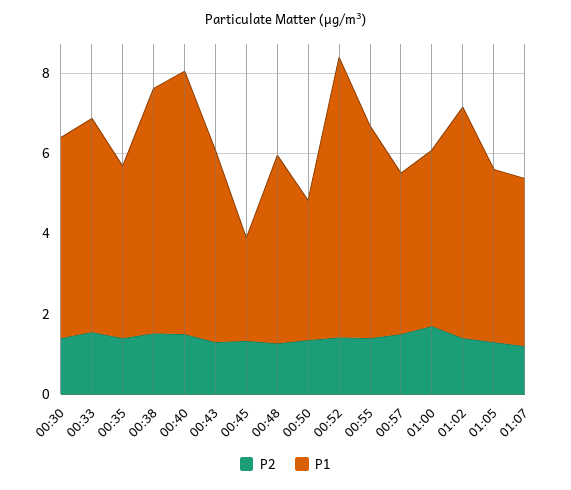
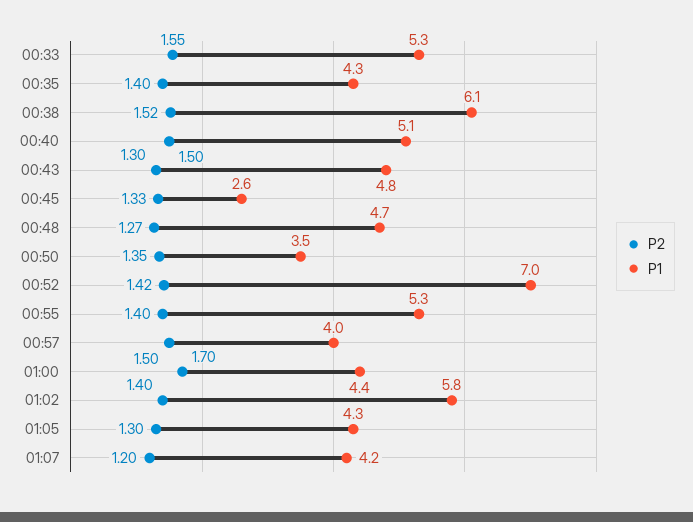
P2, 00:30: 1.5 -> none
P1, 00:30: 5 -> none
P1, 00:40: 6.5 -> 5.1

